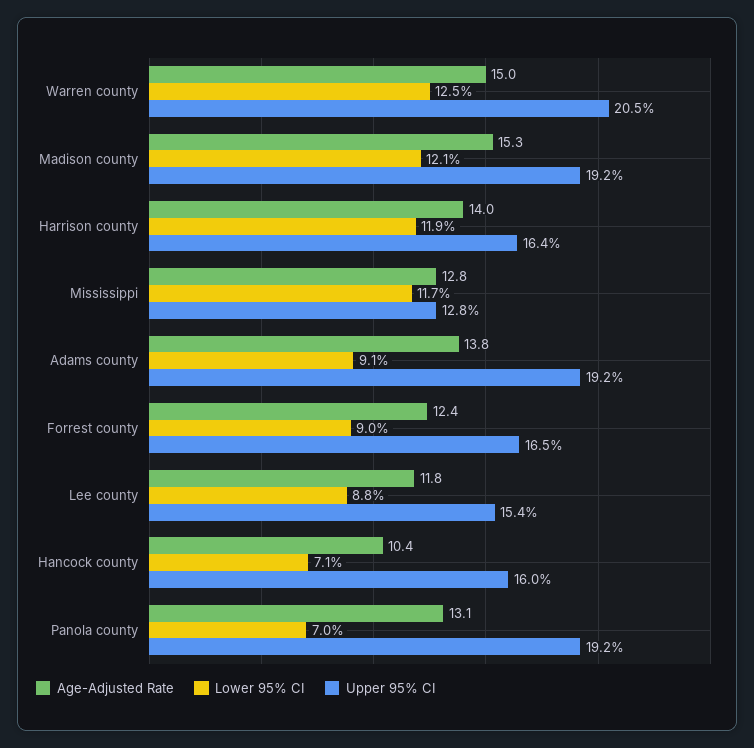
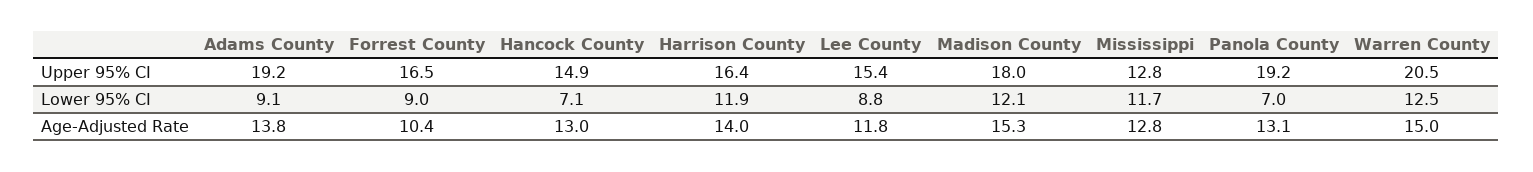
Upper 95% CI, Madison county: 19.2 -> 18
Age-Adjusted Rate, Forrest county: 12.4 -> 10.4
Age-Adjusted Rate, Hancock county: 10.4 -> 13
Upper 95% CI, Hancock county: 16 -> 14.9

